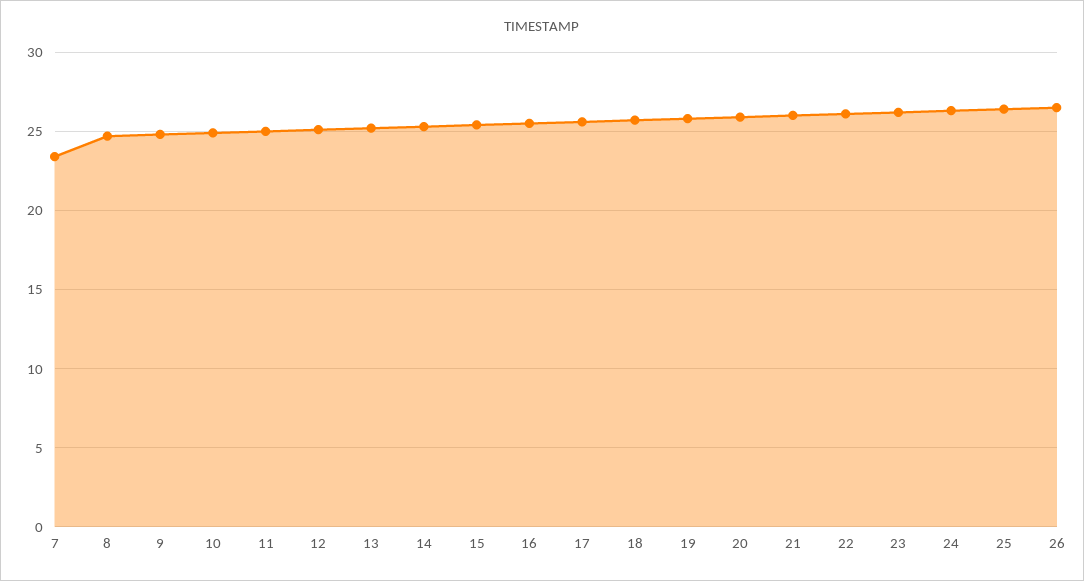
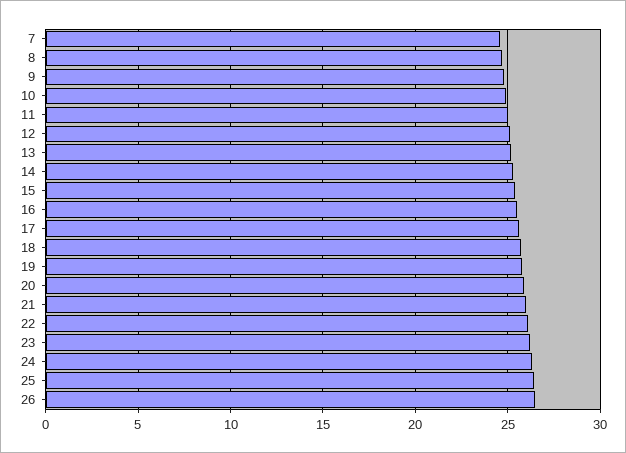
7: 23.5 -> 24.5

